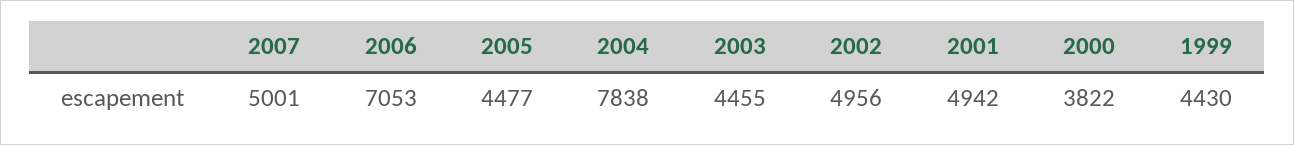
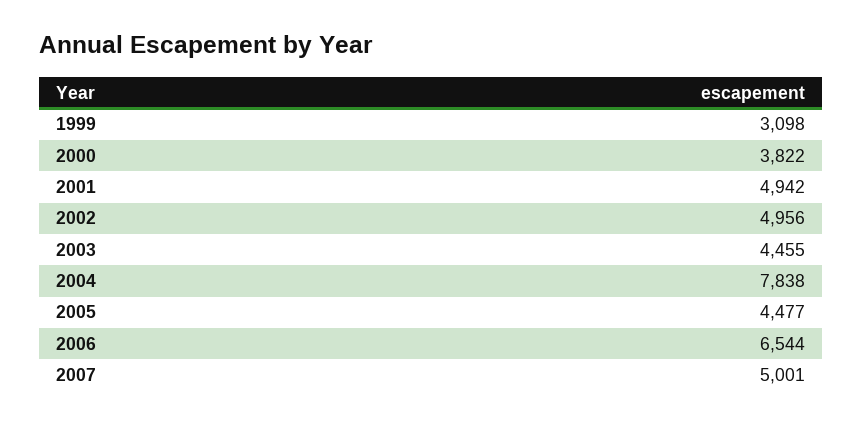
2006: 7053 -> 6544
1999: 4430 -> 3098

